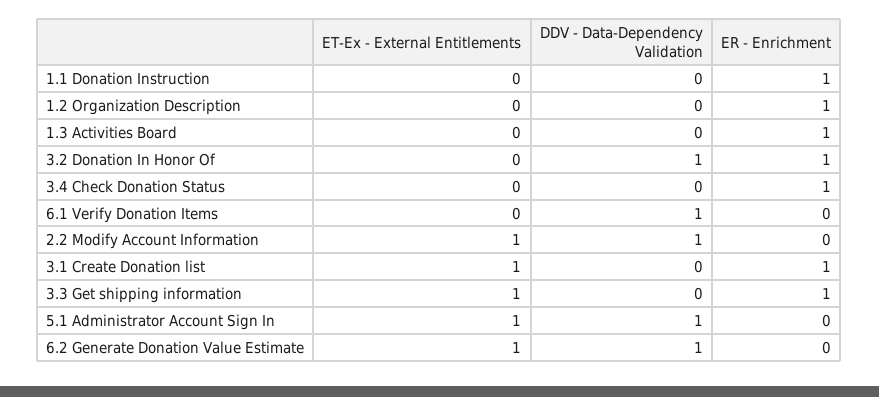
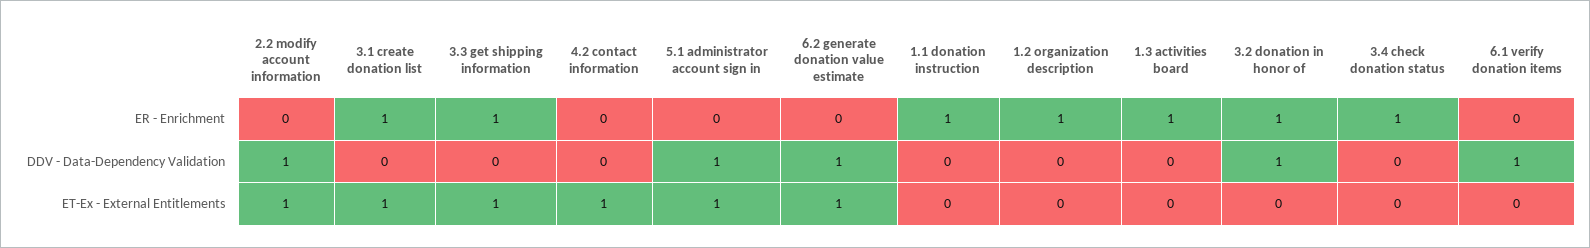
ER - Enrichment, 4.2 contact information: none -> 0
DDV - Data-Dependency Validation, 4.2 contact information: none -> 0
ET-Ex - External Entitlements, 4.2 contact information: none -> 1

